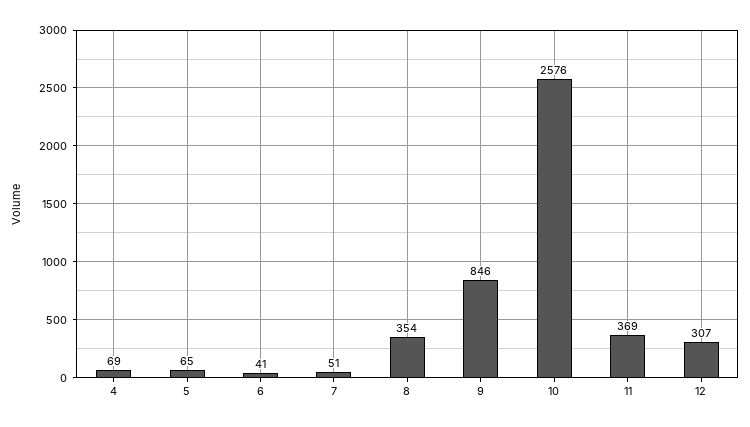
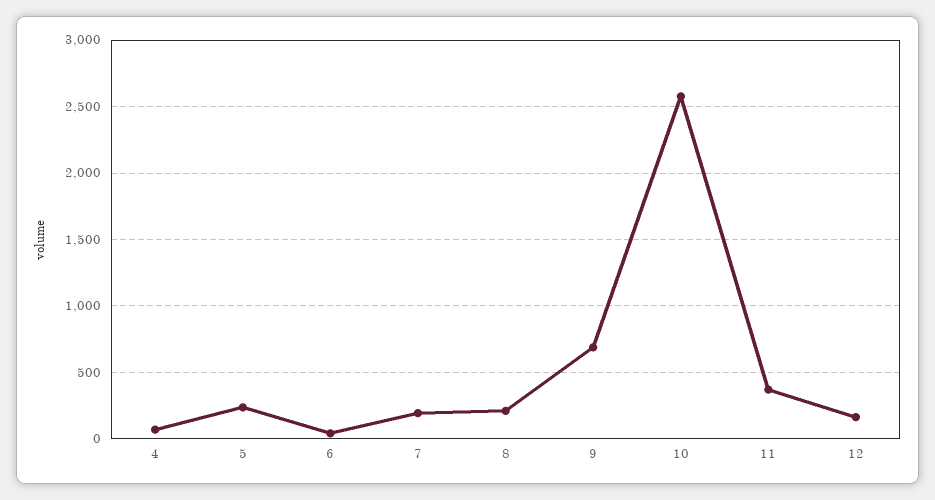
5: 65 -> 250
7: 51 -> 200
8: 354 -> 200
9: 846 -> 700
12: 307 -> 150

